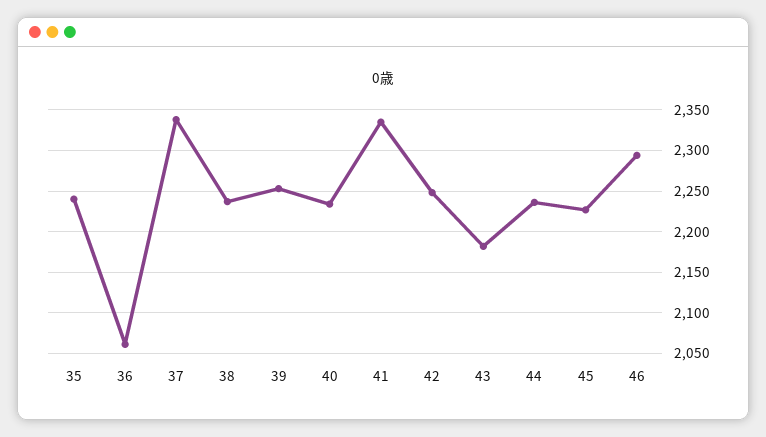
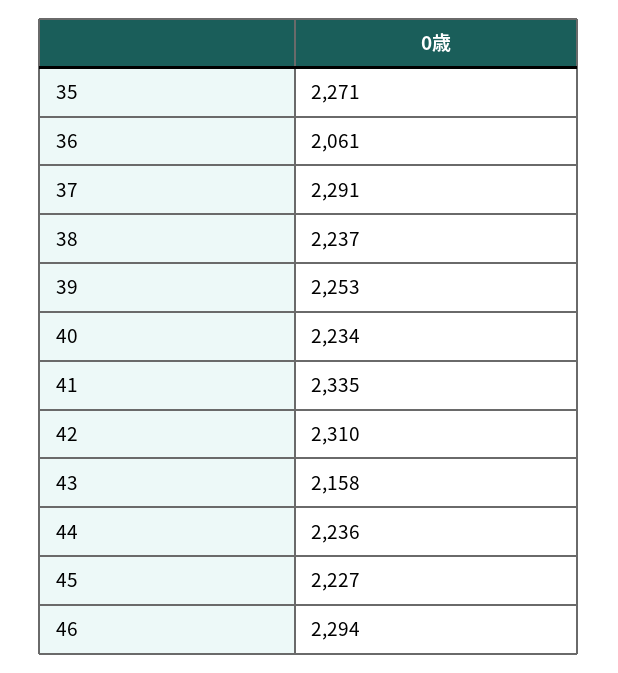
35: 2240 -> 2271
37: 2340 -> 2291
42: 2250 -> 2310
43: 2180 -> 2158

